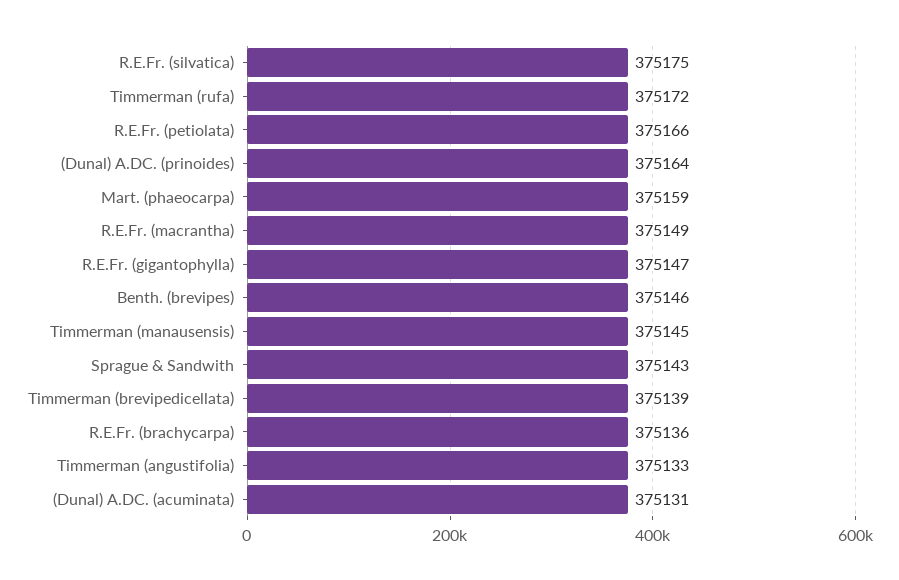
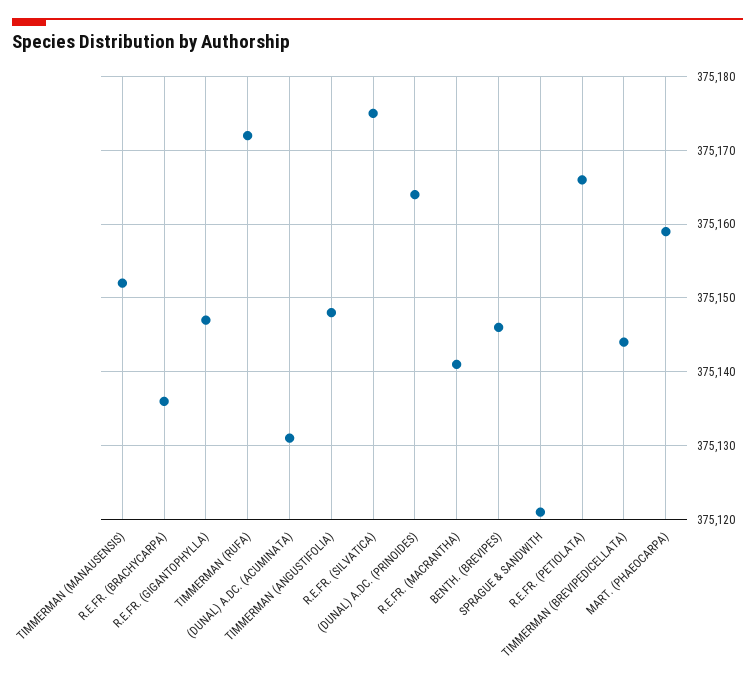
R.E.Fr. (macrantha): 375149 -> 375141
Timmerman (manausensis): 375145 -> 375152
Sprague & Sandwith: 375143 -> 375121
Timmerman (brevipedicellata): 375139 -> 375144
Timmerman (angustifolia): 375133 -> 375148

